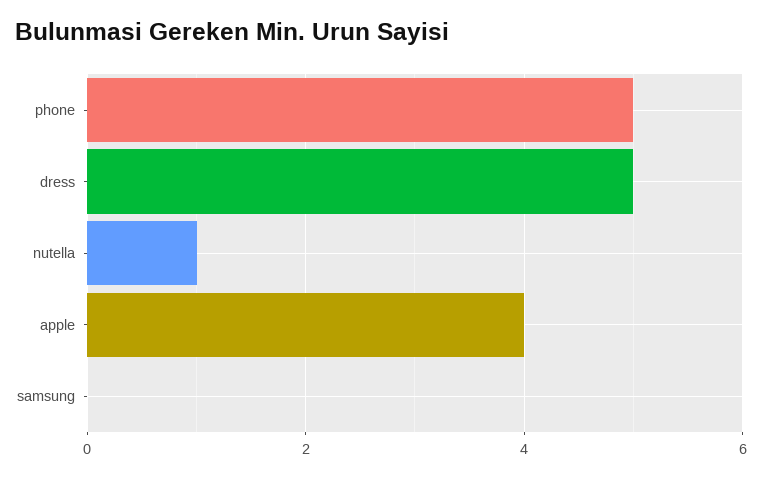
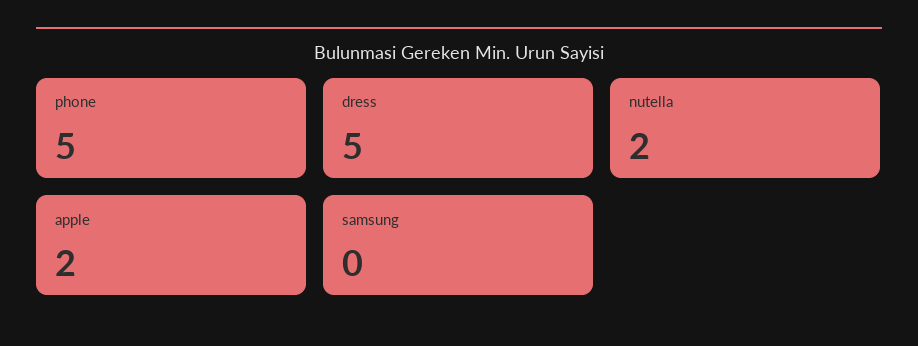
nutella: 1 -> 2
apple: 4 -> 2

